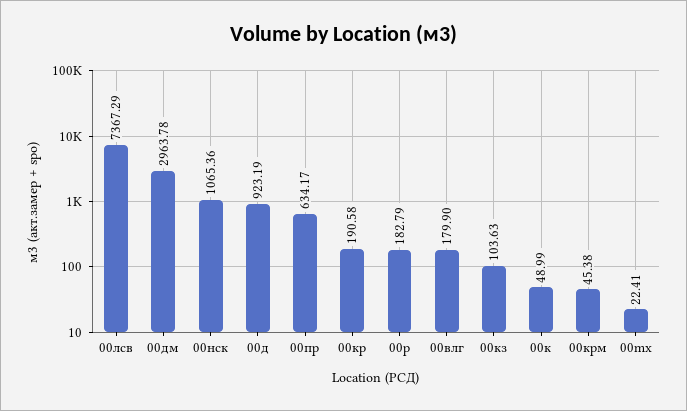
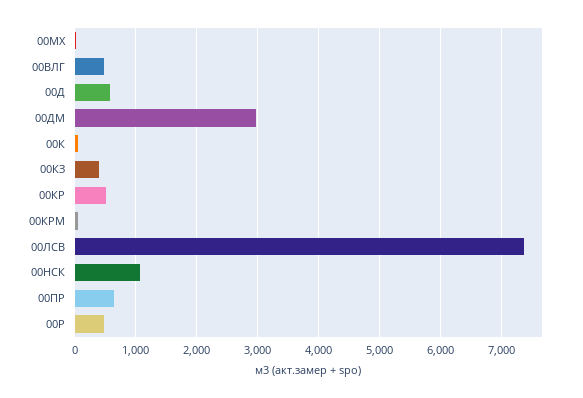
00д: 923.19 -> 600
00кр: 190.58 -> 500
00р: 182.79 -> 500
00влг: 179.9 -> 500
00кз: 103.63 -> 400

